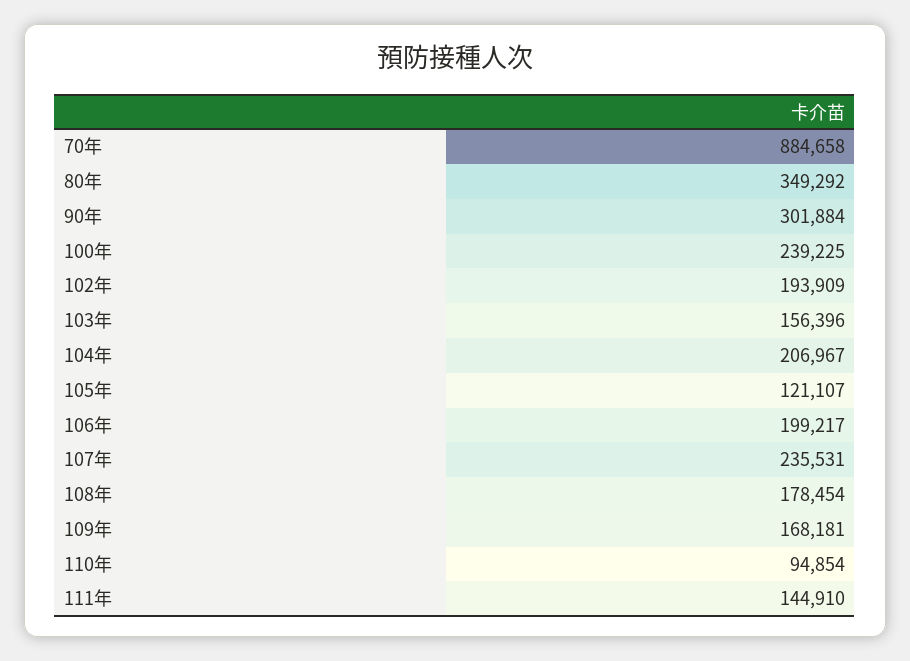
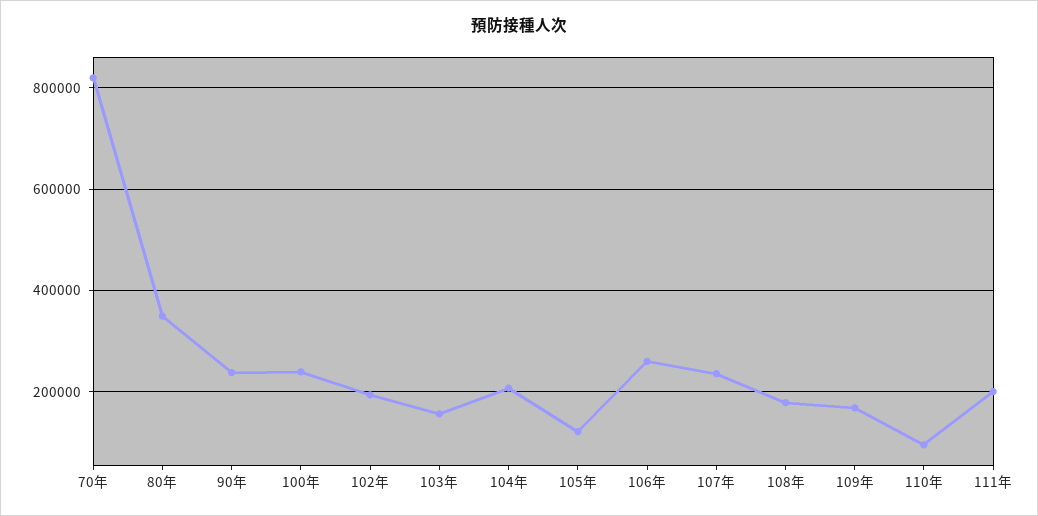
70年: 884658 -> 820000
90年: 301884 -> 240000
106年: 199217 -> 260000
111年: 144910 -> 200000

